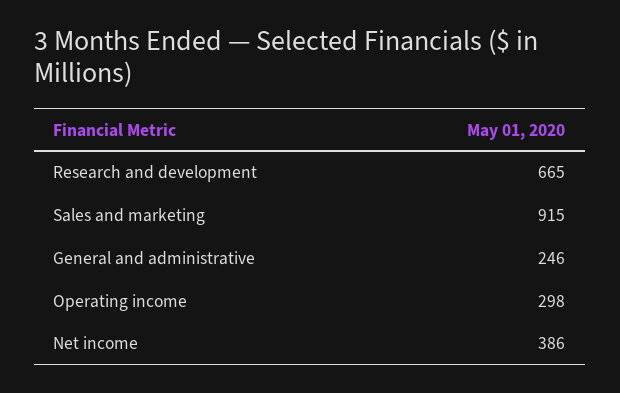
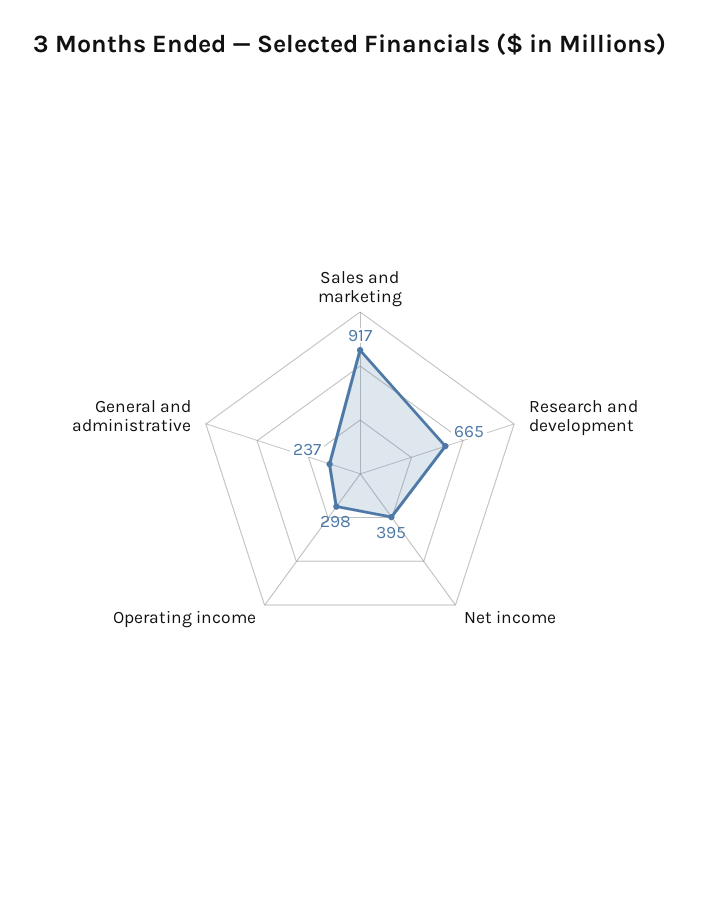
Sales and marketing: 915 -> 917
General and administrative: 246 -> 237
Net income: 386 -> 395

